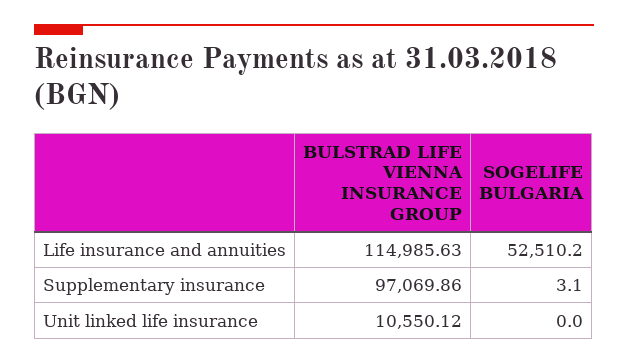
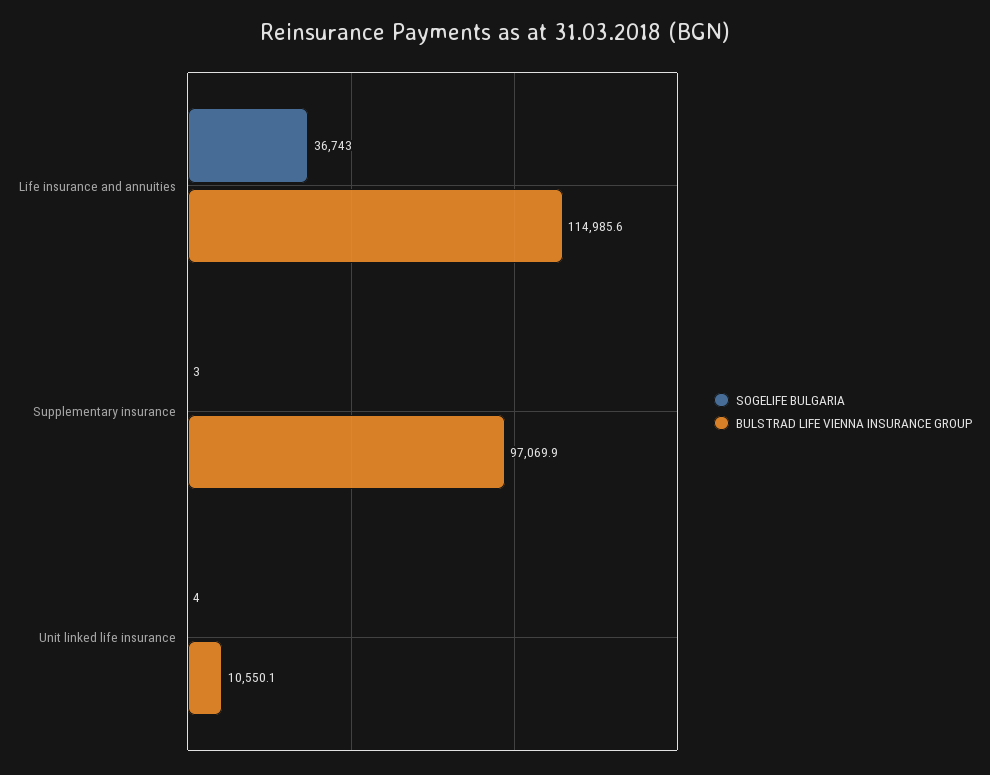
SOGELIFE BULGARIA, Life insurance and annuities: 52510.2 -> 36743
SOGELIFE BULGARIA, Unit linked life insurance: 0 -> 4

